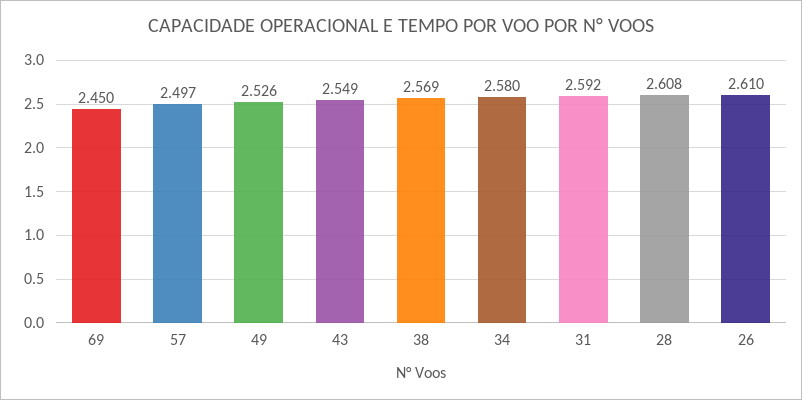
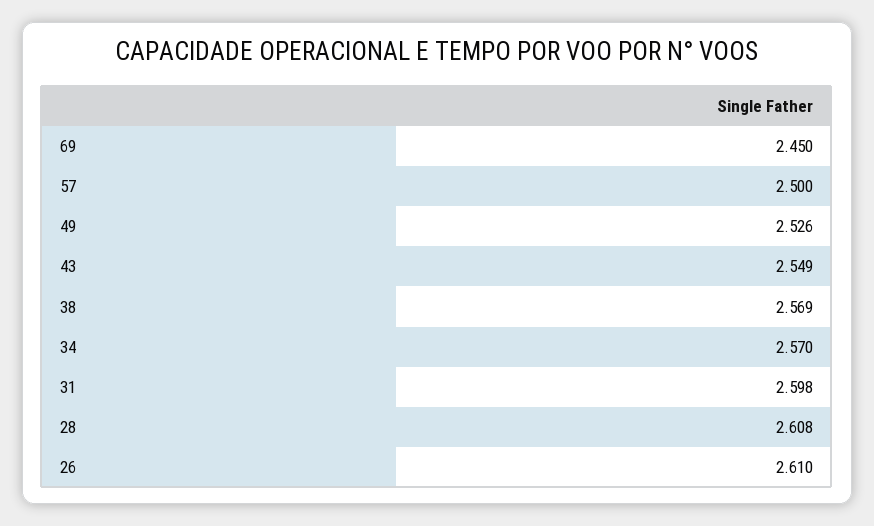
57: 2.497 -> 2.5
34: 2.58 -> 2.57
31: 2.592 -> 2.598

